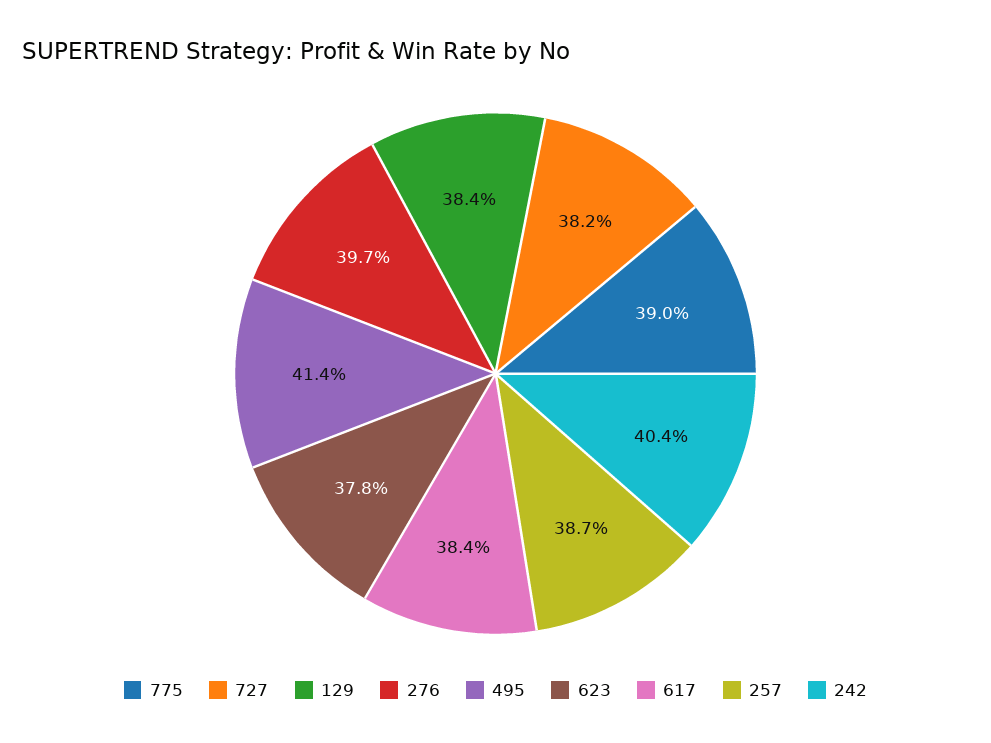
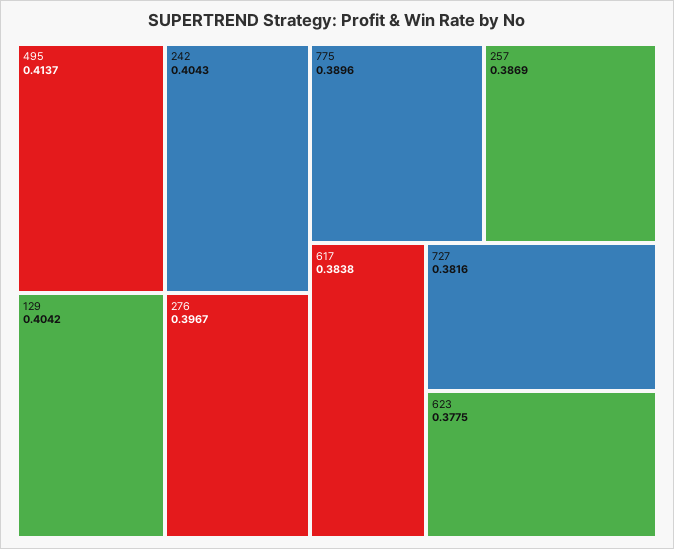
129: 0.384 -> 0.4042

